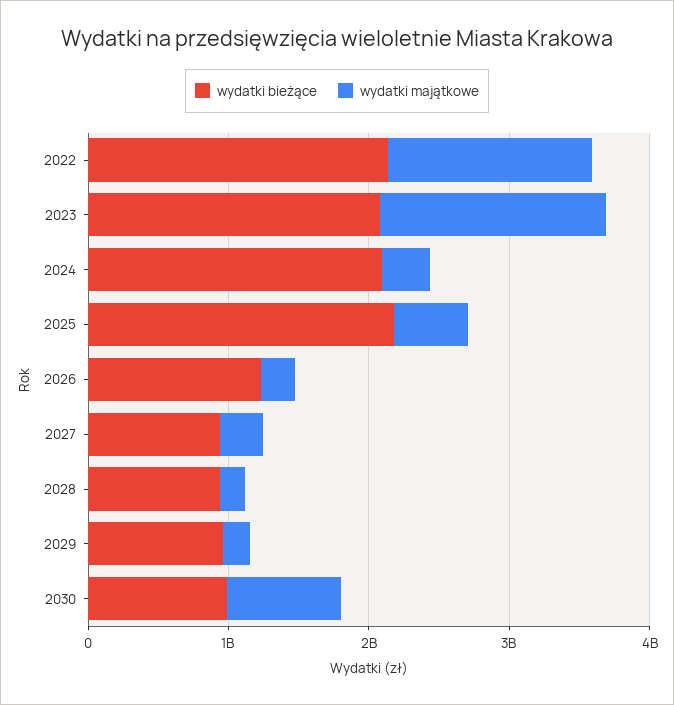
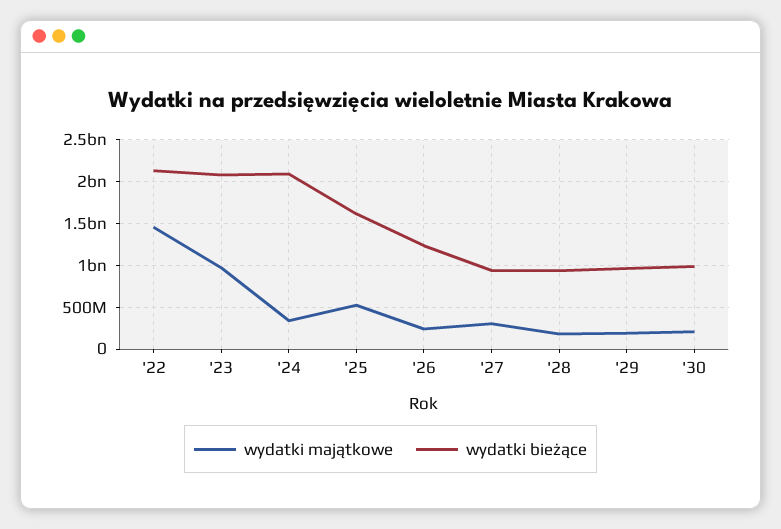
wydatki majątkowe, 2023: 1600000000 -> 1000000000
wydatki bieżące, 2025: 2200000000 -> 1600000000
wydatki majątkowe, 2030: 800000000 -> 200000000

